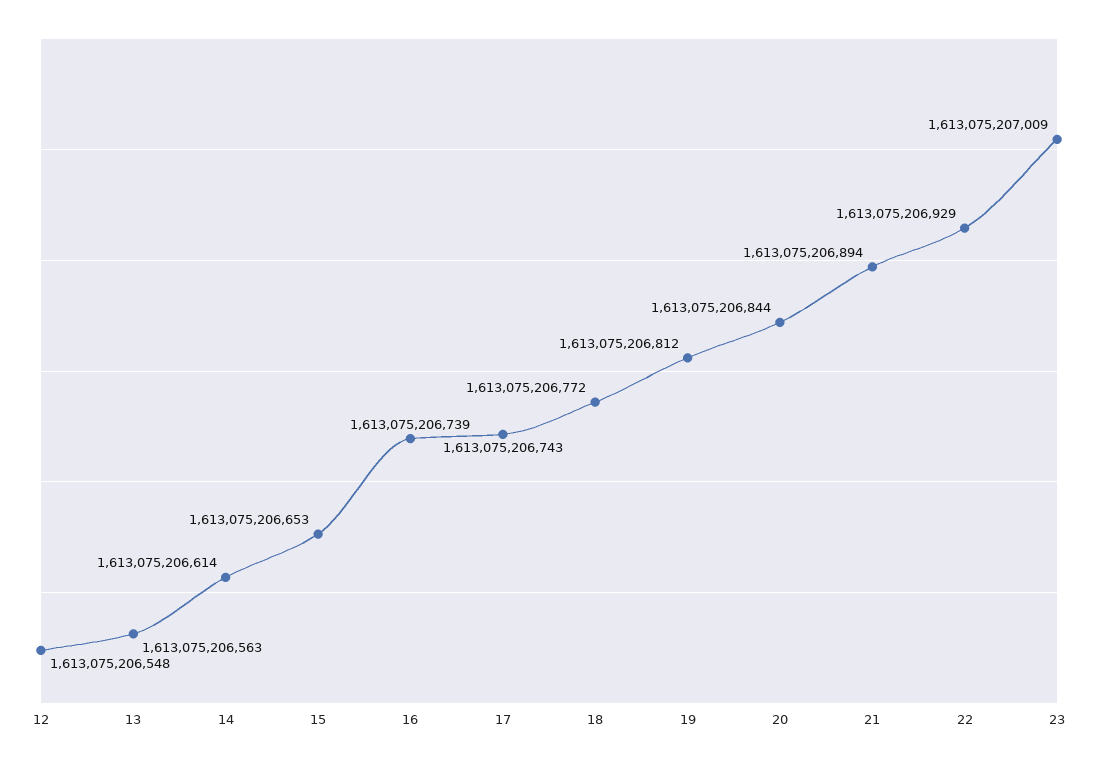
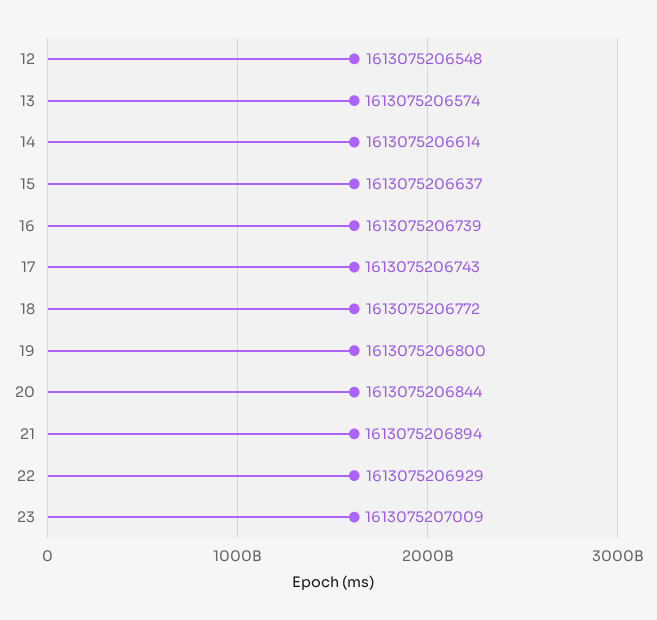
13: 1613075206563 -> 1613075206574
15: 1613075206653 -> 1613075206637
19: 1613075206812 -> 1613075206800

